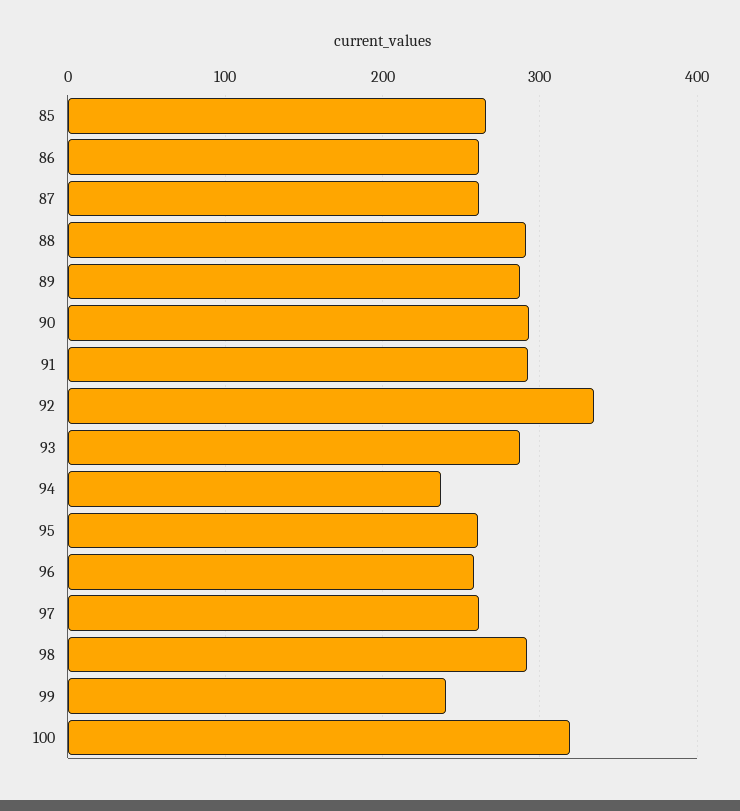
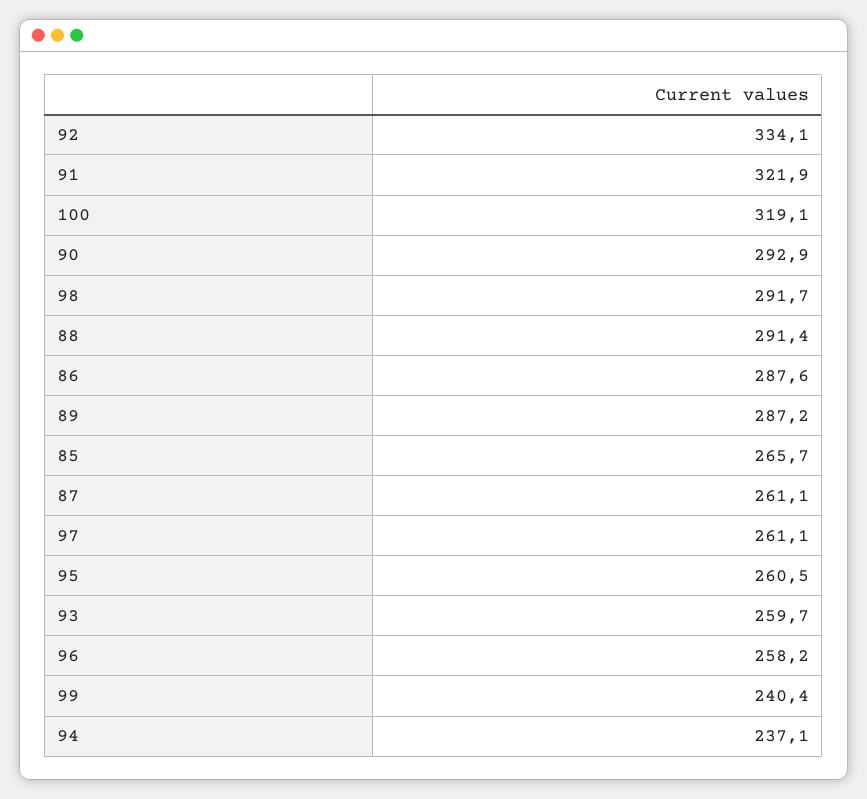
86: 260 -> 287.6
91: 290 -> 321.9
93: 290 -> 259.7

